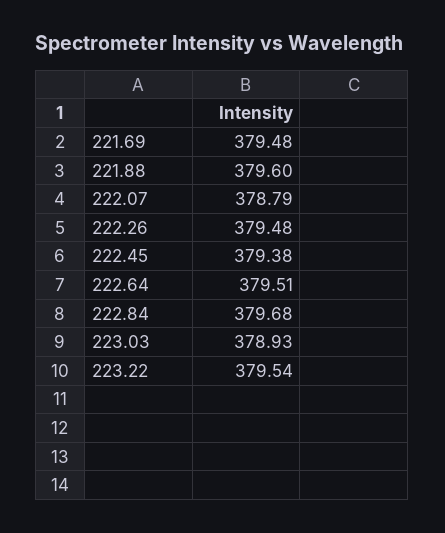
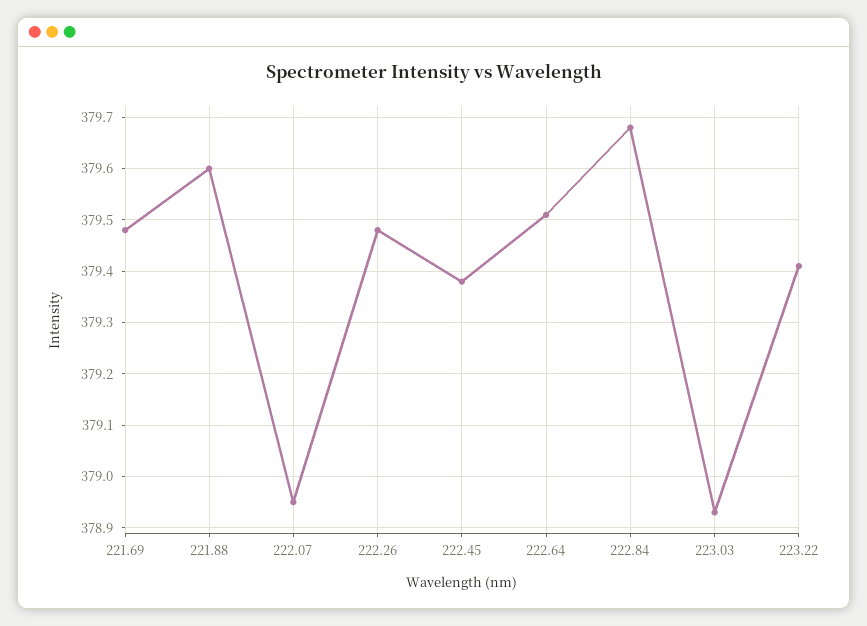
222.07: 378.79 -> 378.95
223.22: 379.54 -> 379.4

